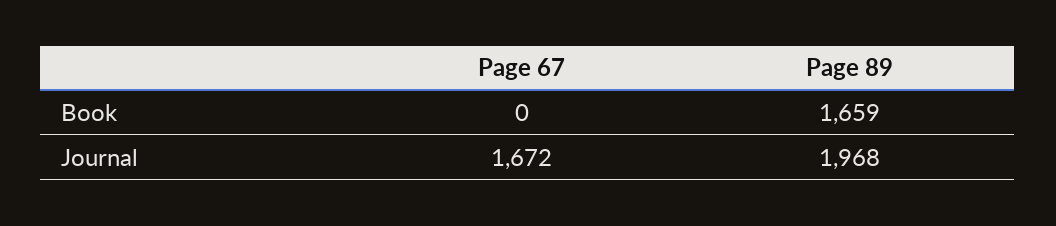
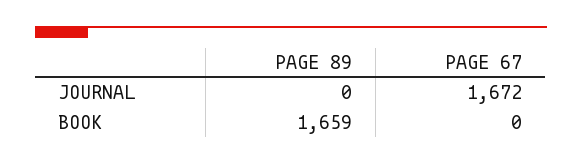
Page 89, Journal: 1968 -> 0

